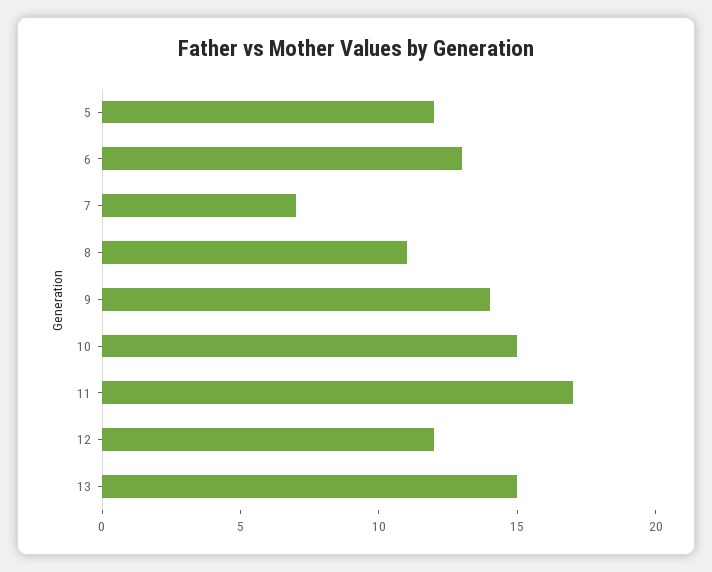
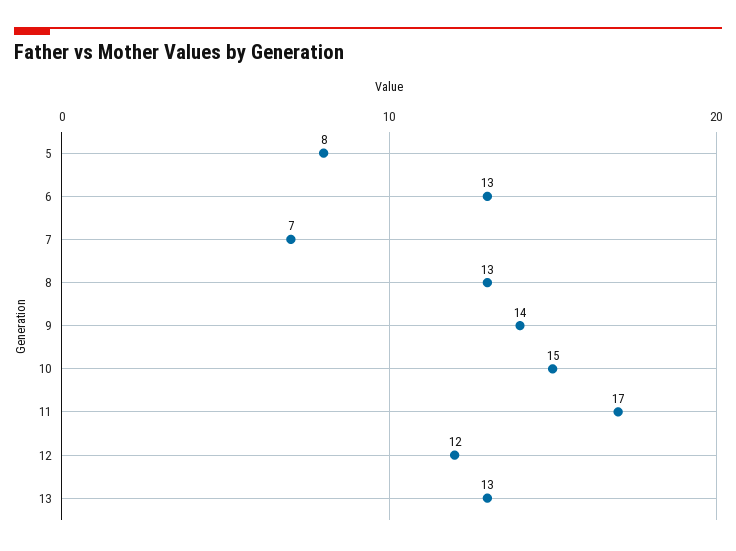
5: 12 -> 8
8: 11 -> 13
13: 15 -> 13

